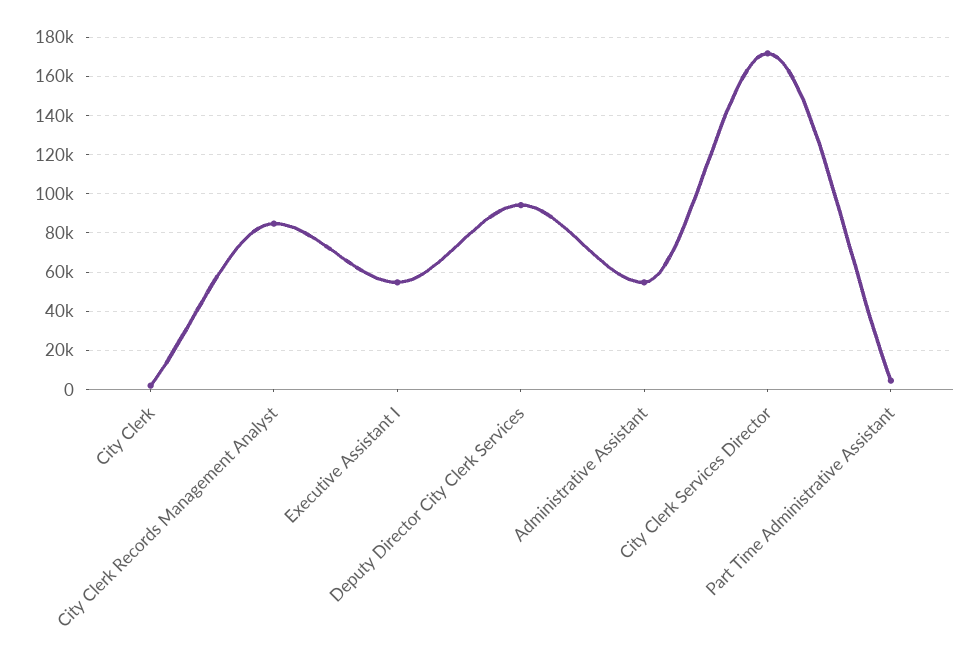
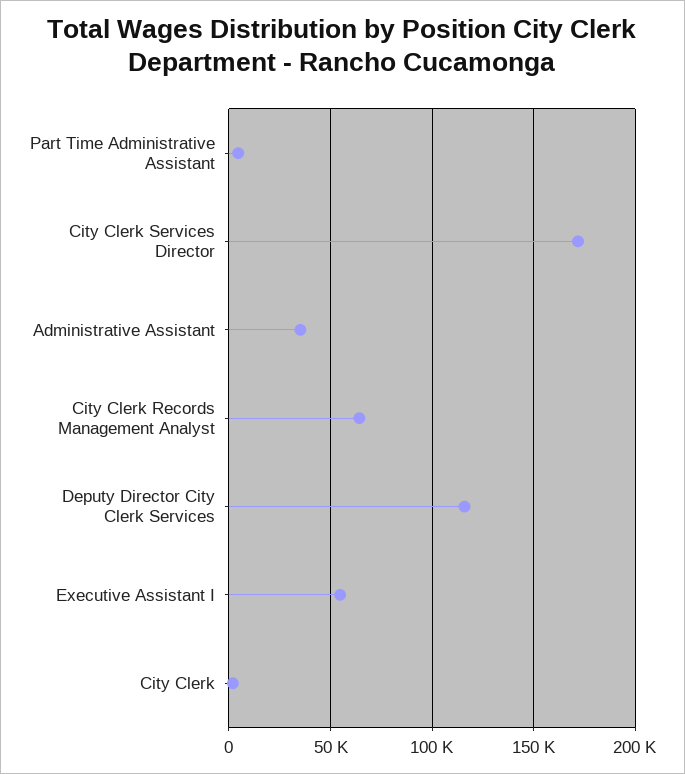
City Clerk Records Management Analyst: 85000 -> 65000
Deputy Director City Clerk Services: 95000 -> 115000
Administrative Assistant: 55000 -> 35000

